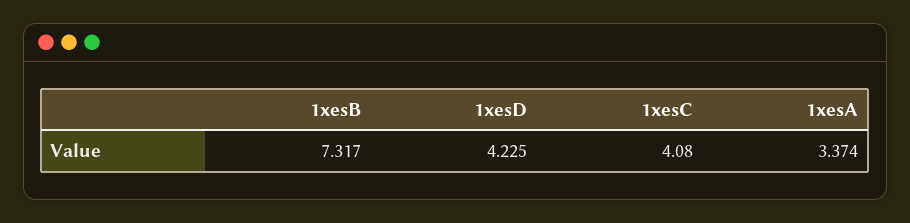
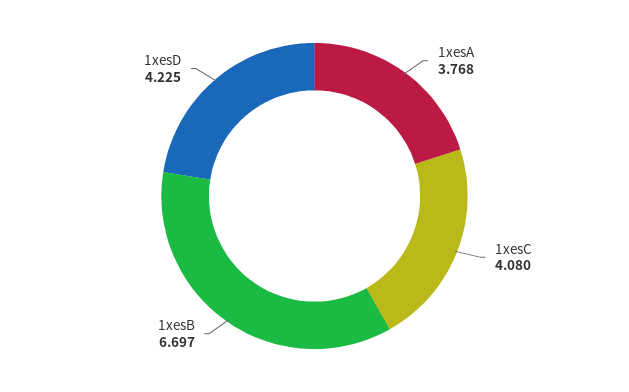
1xesB: 7.317 -> 6.697
1xesA: 3.374 -> 3.768

